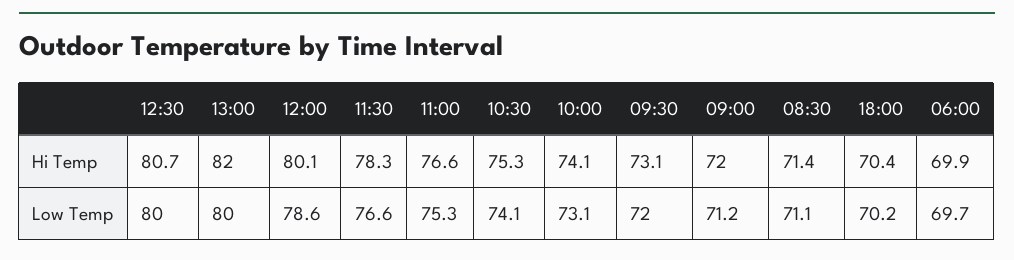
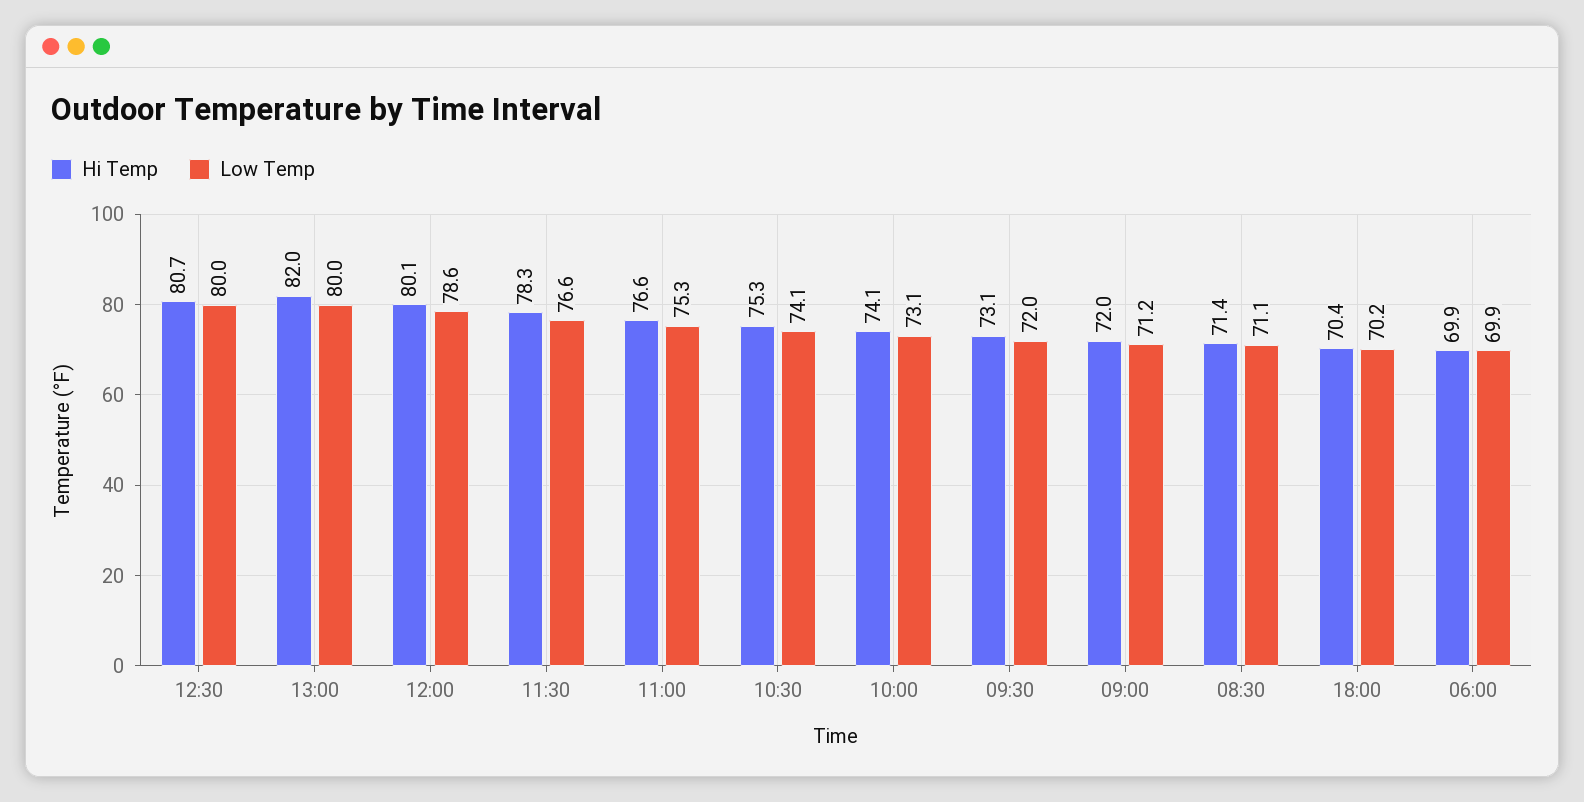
Low Temp, 06:00: 69.7 -> 69.9

